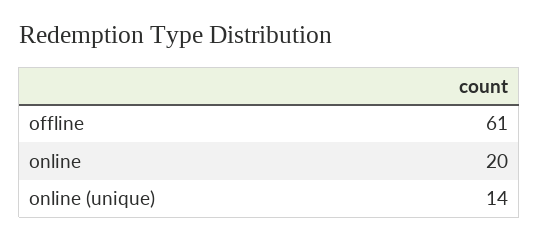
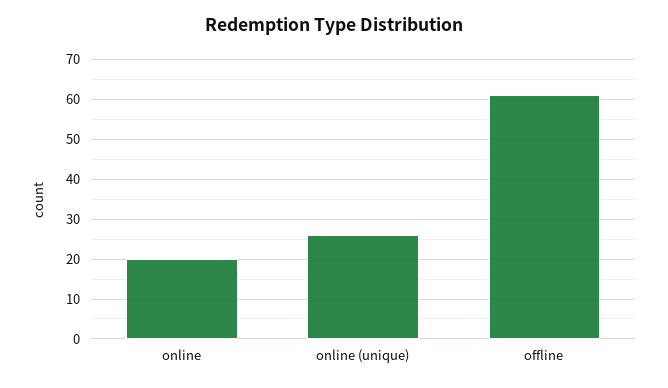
online (unique): 14 -> 25

